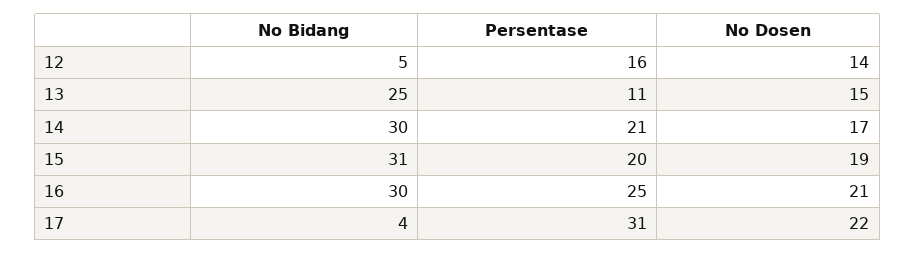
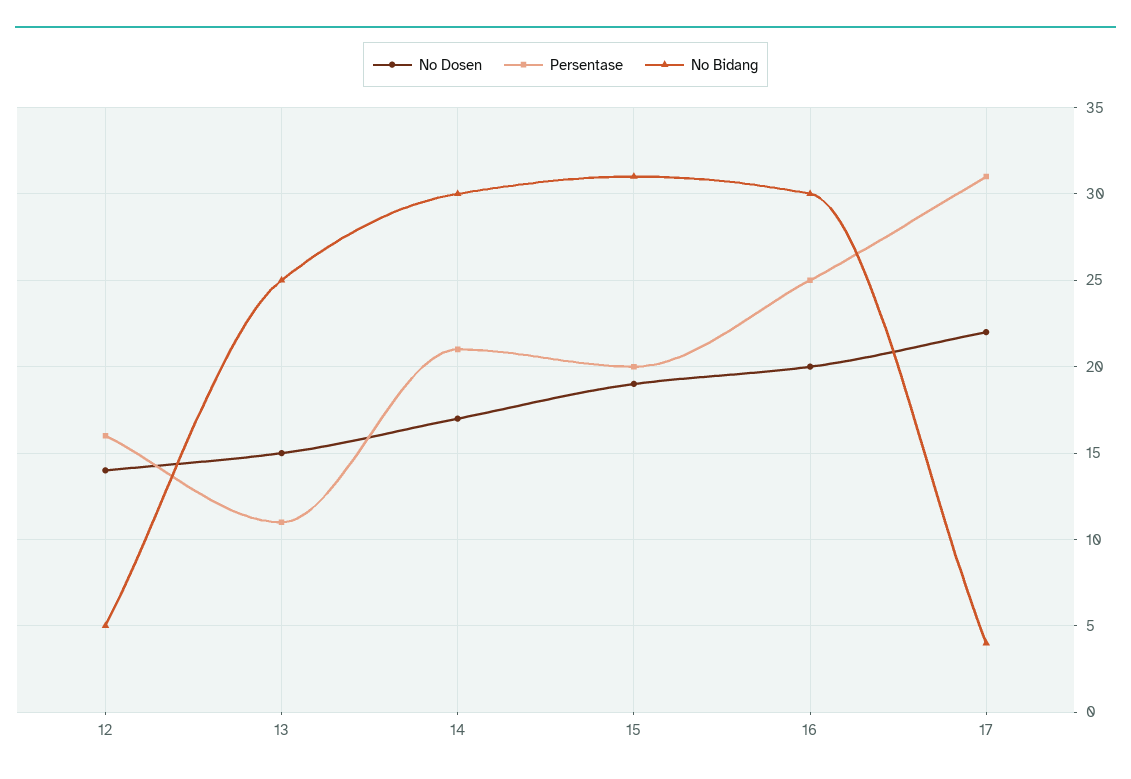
No Dosen, 16: 21 -> 20

